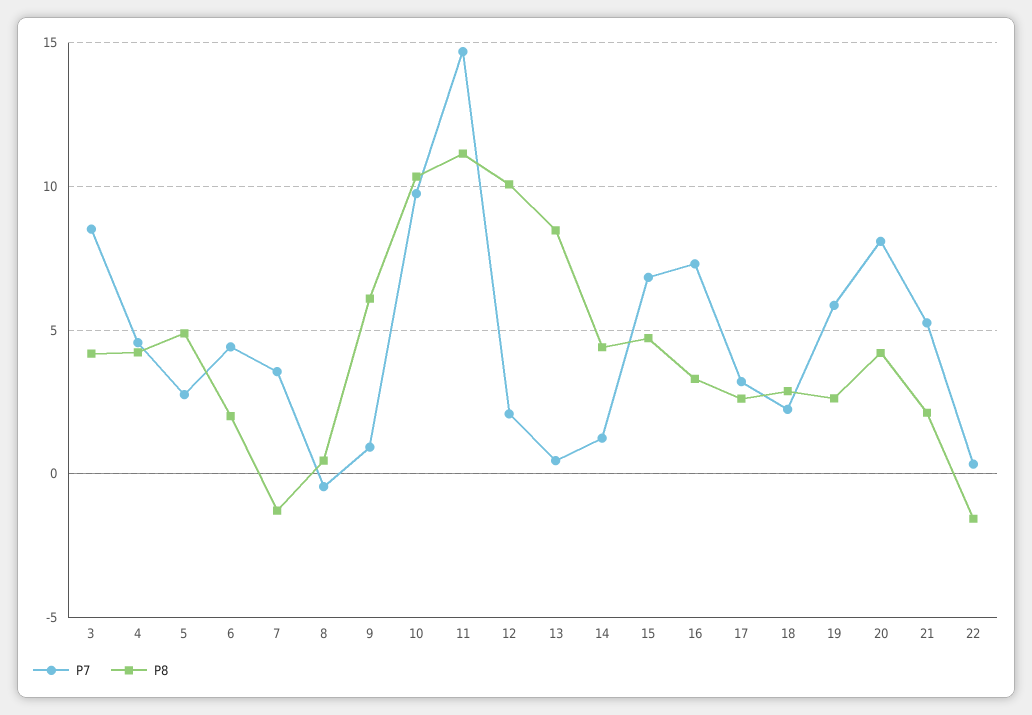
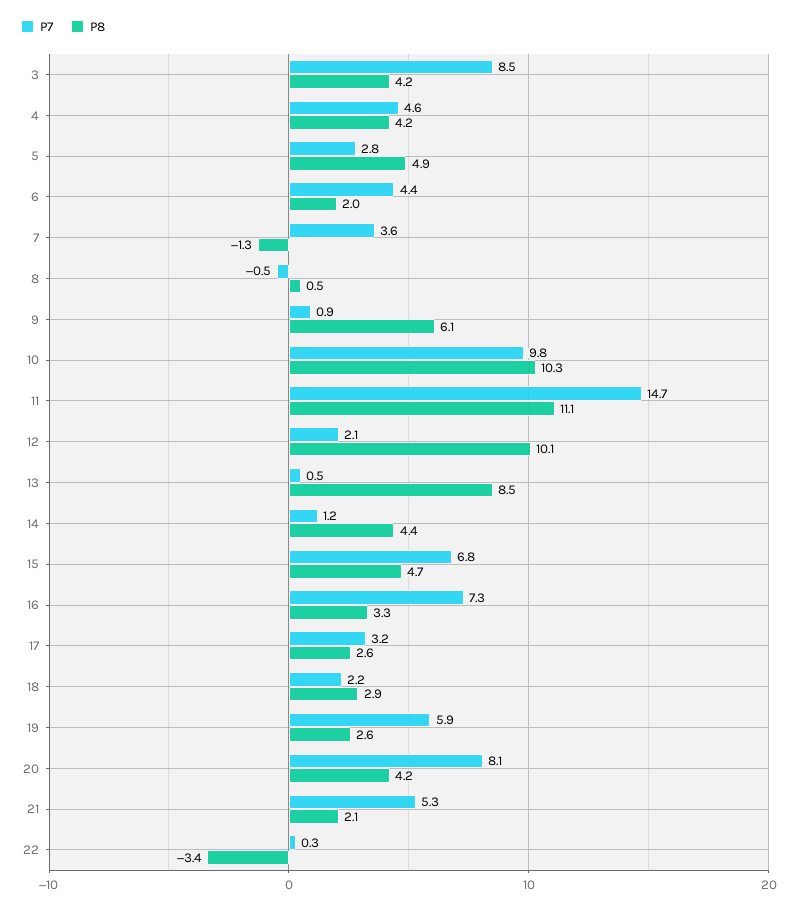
P8, 22: -1.5 -> -3.4

